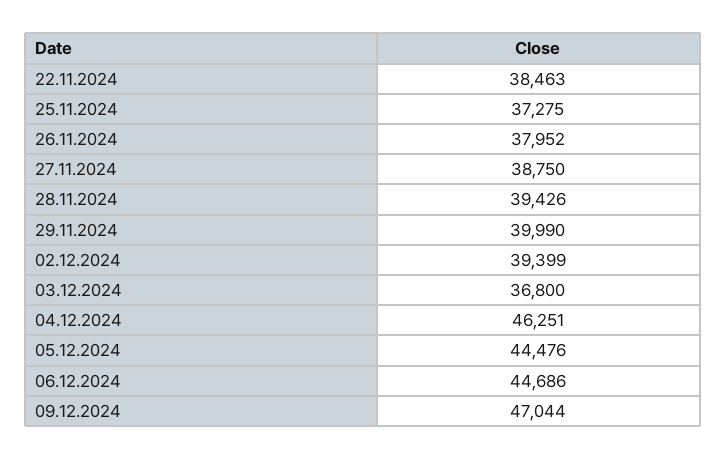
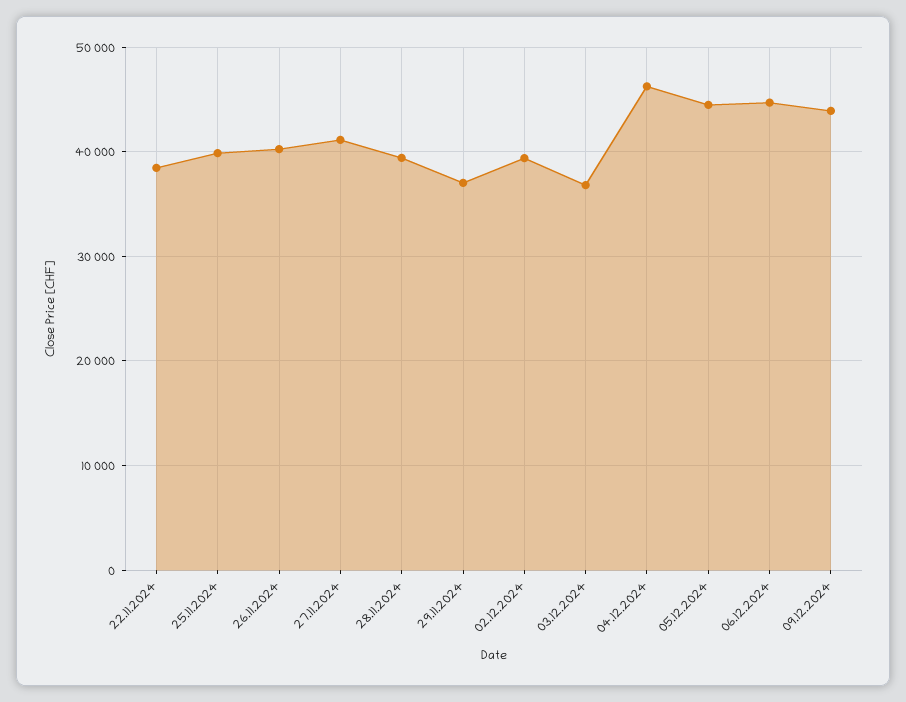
25.11.2024: 37275 -> 40000
26.11.2024: 37952 -> 40000
27.11.2024: 38750 -> 41000
29.11.2024: 39990 -> 37000
09.12.2024: 47044 -> 44000

